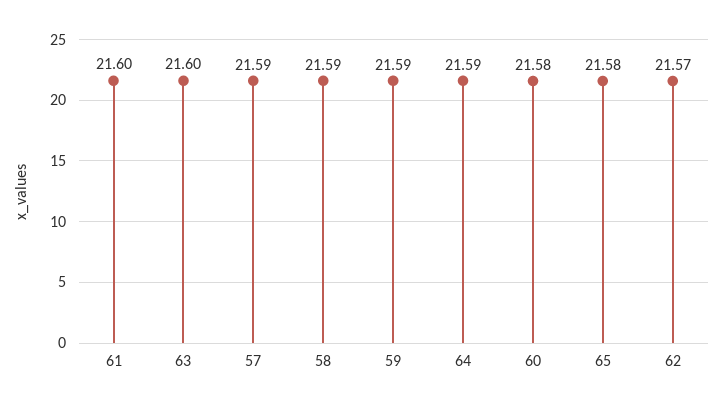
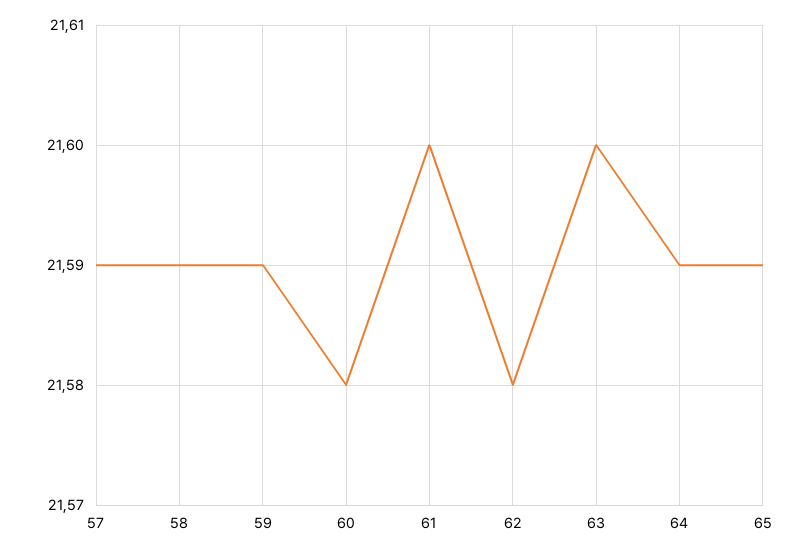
65: 21.58 -> 21.59
62: 21.57 -> 21.58

